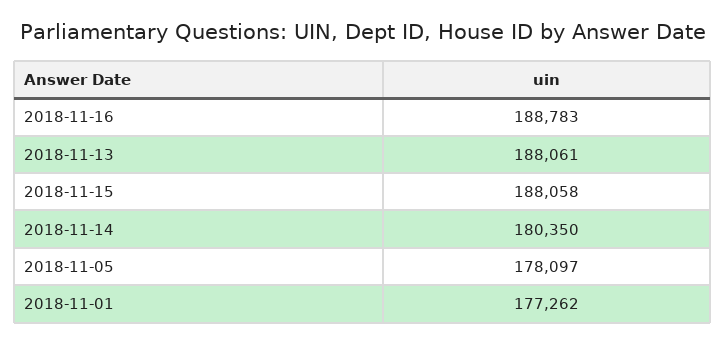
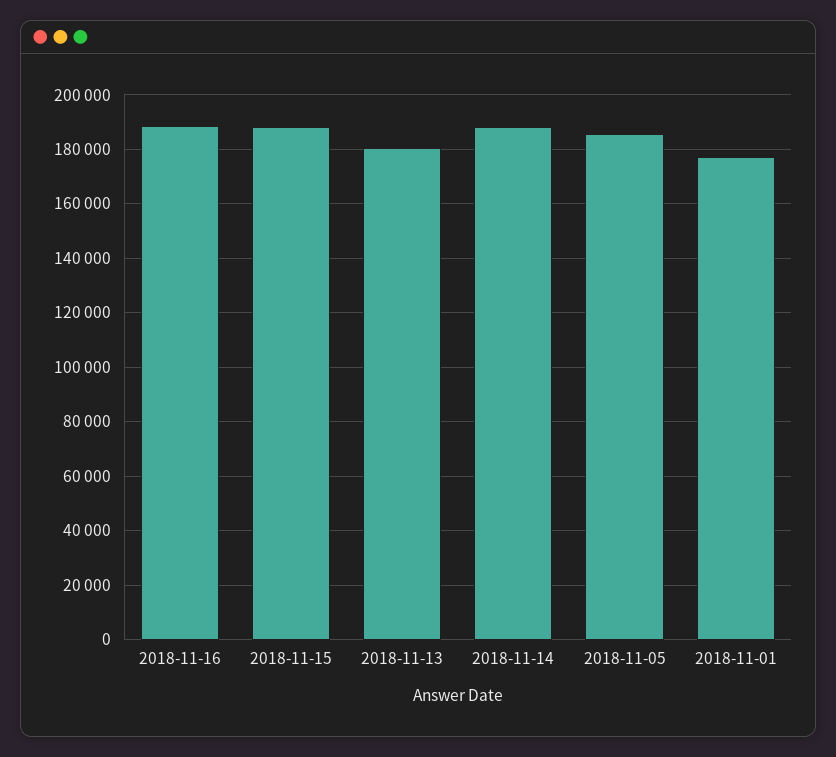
2018-11-13: 188061 -> 180000
2018-11-14: 180350 -> 187500
2018-11-05: 178097 -> 185000

